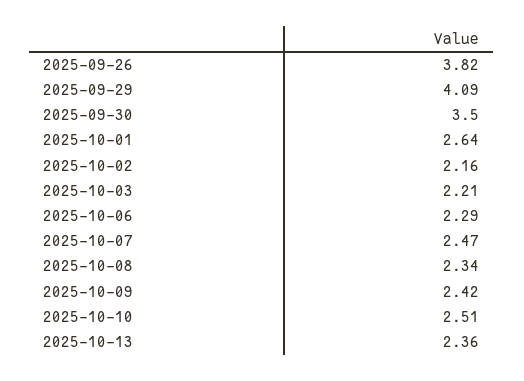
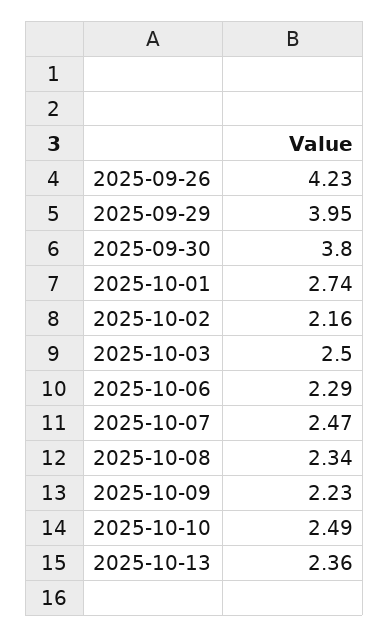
2025-09-26: 3.82 -> 4.23
2025-09-29: 4.09 -> 3.95
2025-09-30: 3.5 -> 3.8
2025-10-01: 2.64 -> 2.74
2025-10-03: 2.21 -> 2.5
2025-10-09: 2.42 -> 2.23
2025-10-10: 2.51 -> 2.49

